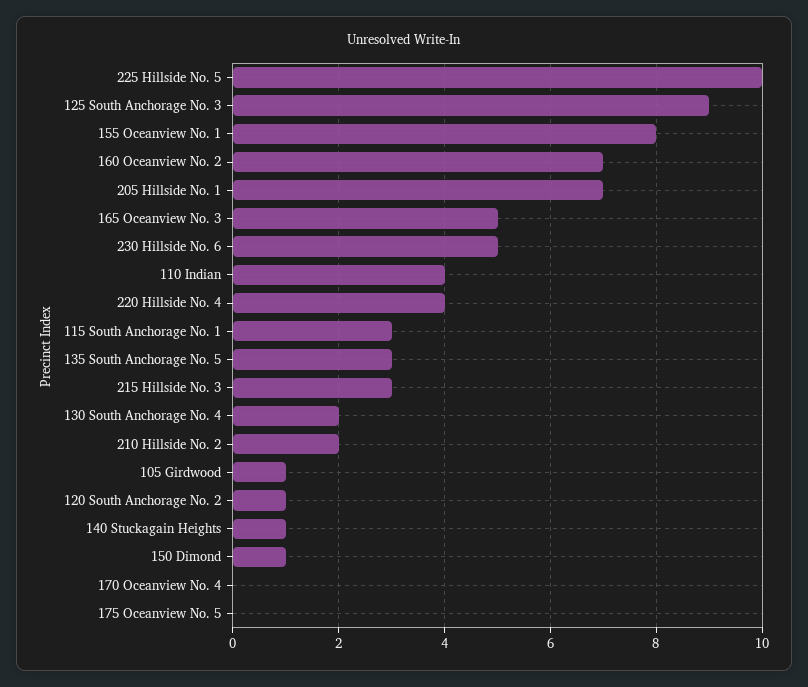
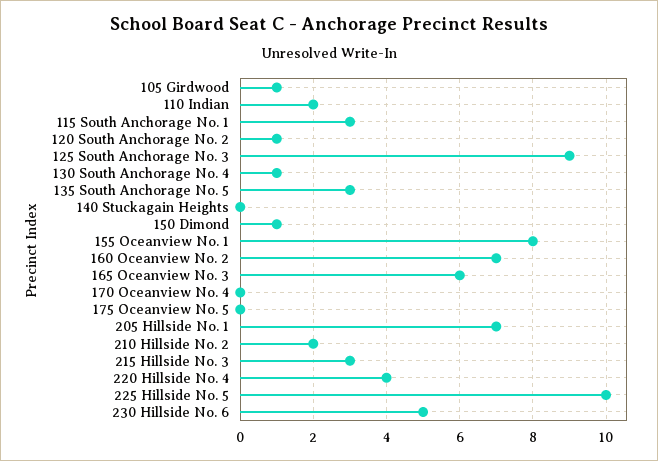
165 Oceanview No. 3: 5 -> 6
110 Indian: 4 -> 2
130 South Anchorage No. 4: 2 -> 1
140 Stuckagain Heights: 1 -> 0

